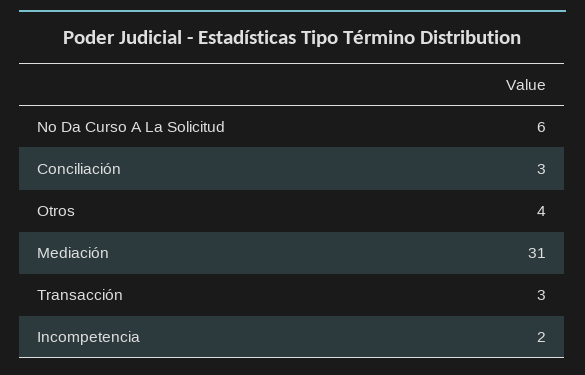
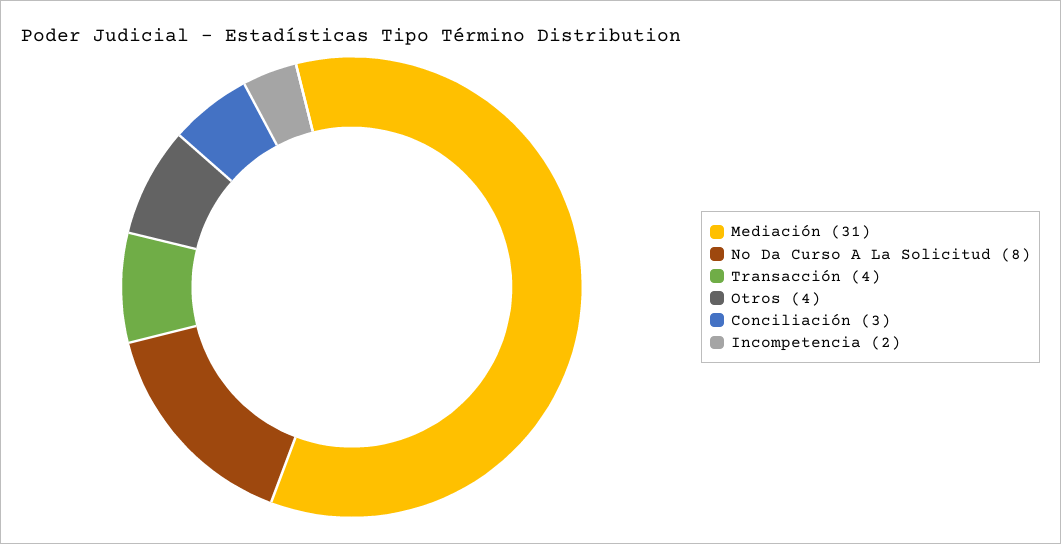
No Da Curso A La Solicitud: 6 -> 8
Transacción: 3 -> 4

